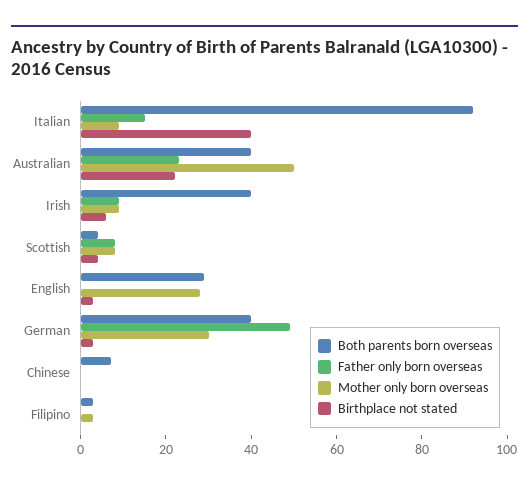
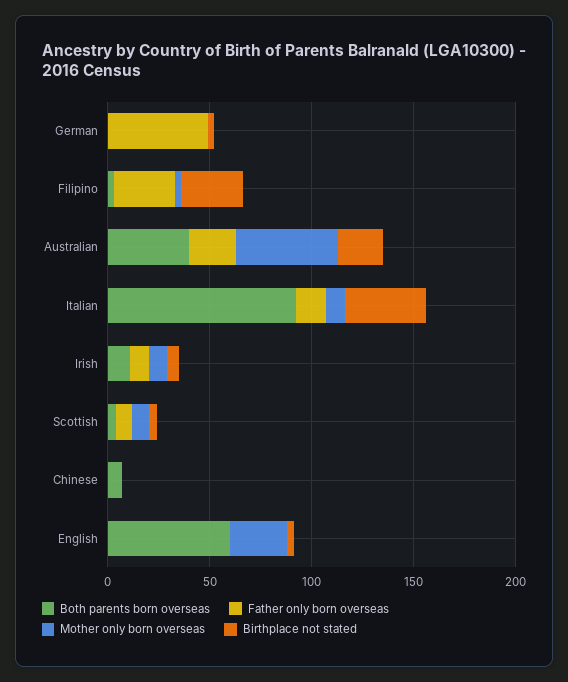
Both parents born overseas, Irish: 40 -> 10
Both parents born overseas, English: 30 -> 60
Both parents born overseas, German: 40 -> 0
Mother only born overseas, German: 30 -> 0
Father only born overseas, Filipino: 0 -> 30
Birthplace not stated, Filipino: 0 -> 30

